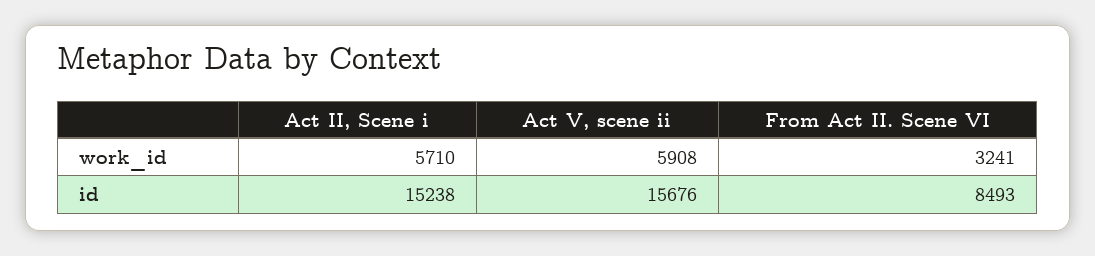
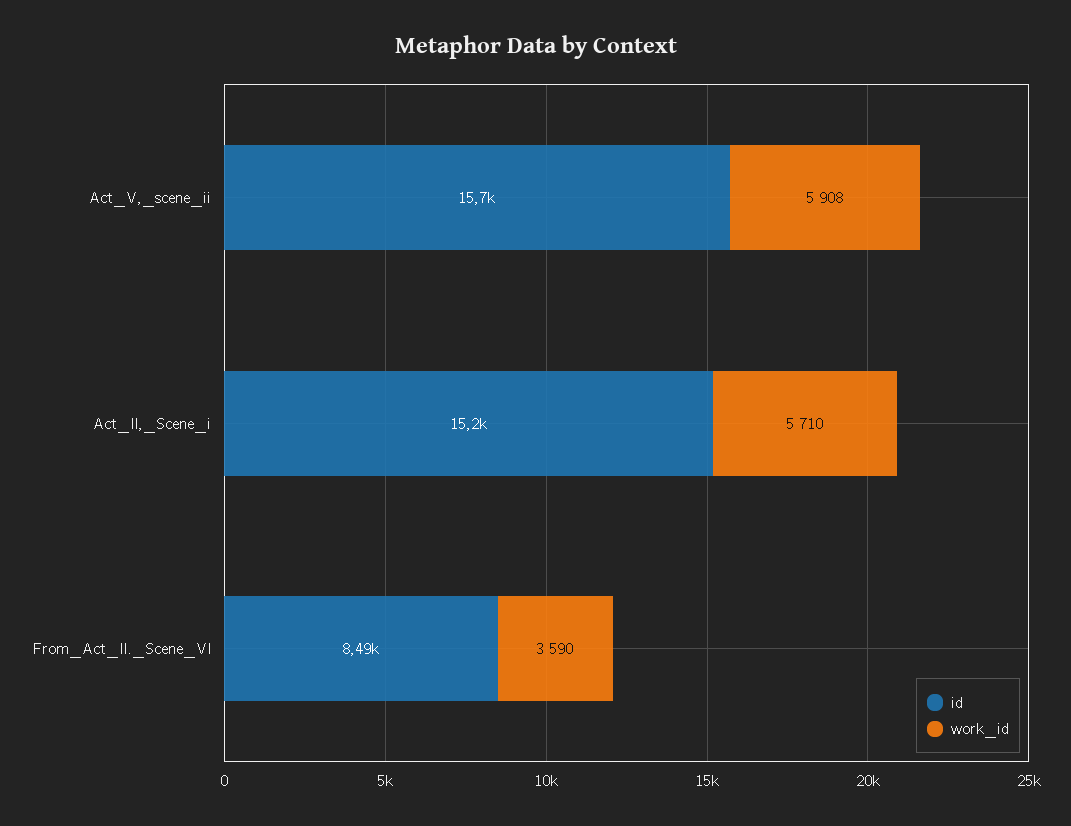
work_id, From Act II. Scene VI: 3241 -> 3590

